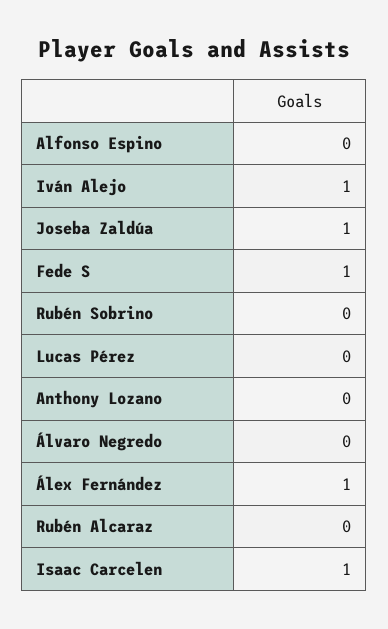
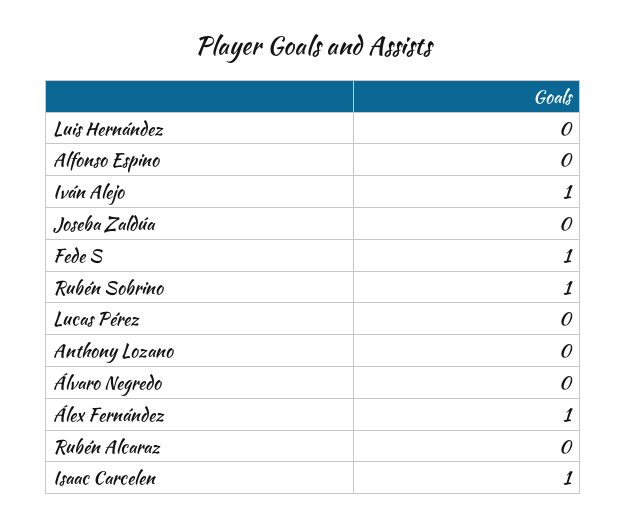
Joseba Zaldúa: 1 -> 0
Rubén Sobrino: 0 -> 1
Luis Hernández: none -> 0

